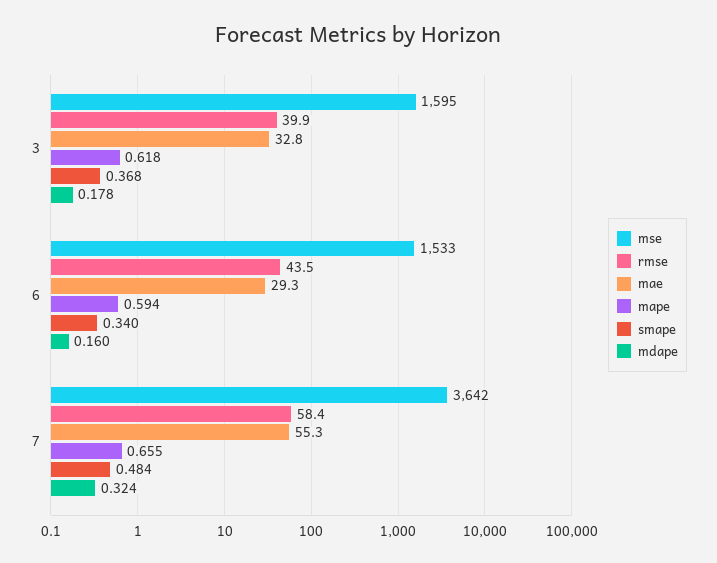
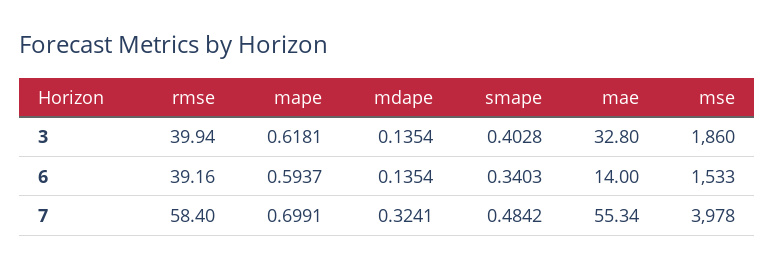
mse, 3: 1595 -> 1860
smape, 3: 0.368 -> 0.4028
mdape, 3: 0.178 -> 0.1354
rmse, 6: 43.5 -> 39.16
mae, 6: 29.3 -> 14
mdape, 6: 0.16 -> 0.1354
mse, 7: 3642 -> 3978
mape, 7: 0.655 -> 0.6991

